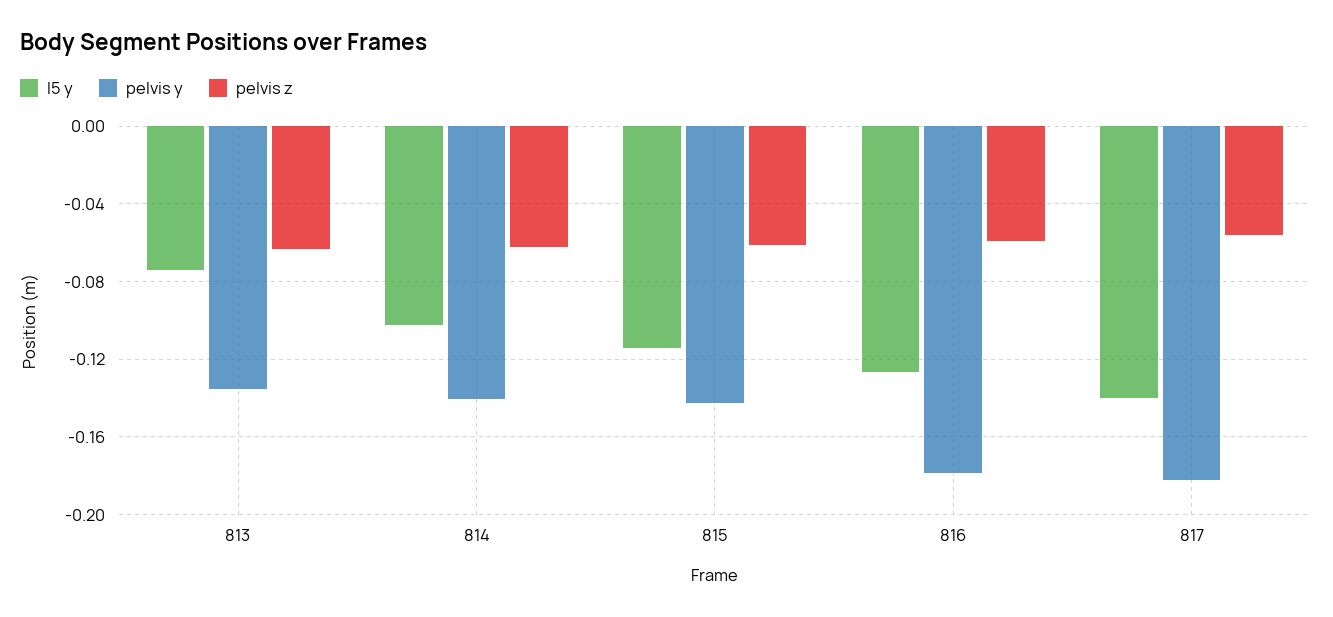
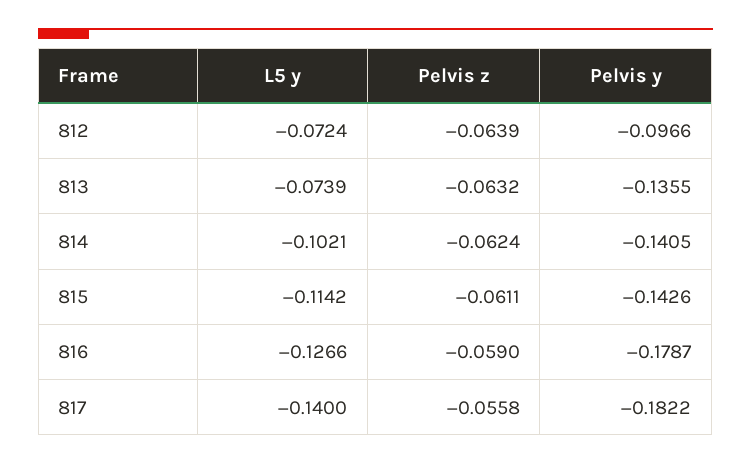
l5 y, 812: none -> -0.0724
pelvis z, 812: none -> -0.0639
pelvis y, 812: none -> -0.0966

